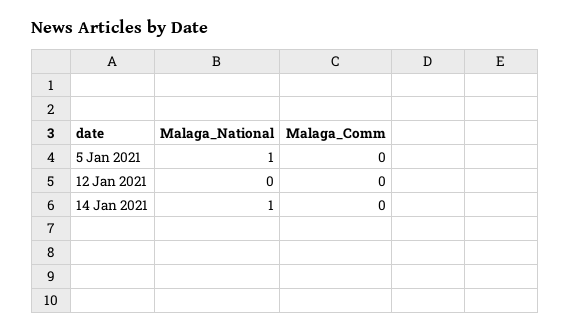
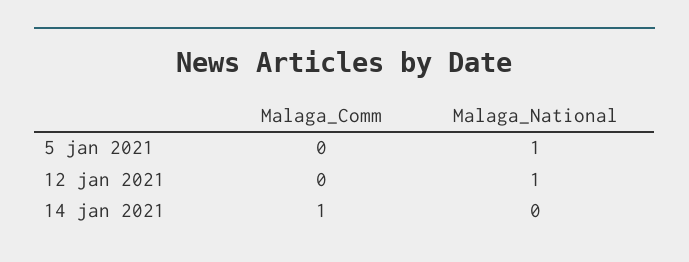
Malaga_National, 12 Jan 2021: 0 -> 1
Malaga_National, 14 Jan 2021: 1 -> 0
Malaga_Comm, 14 Jan 2021: 0 -> 1

